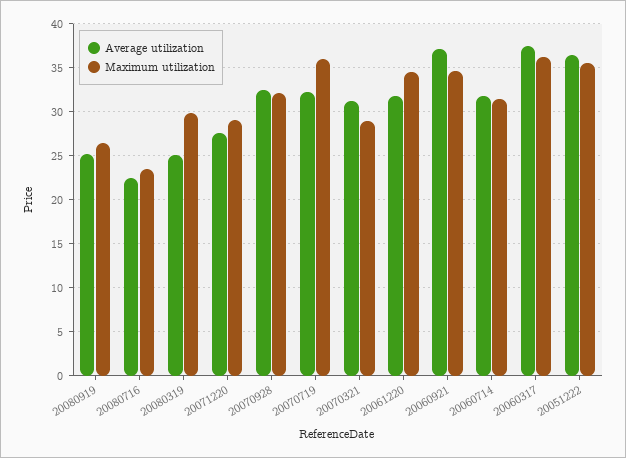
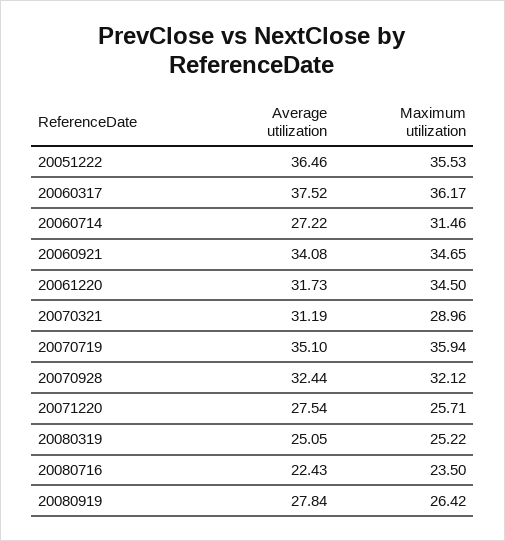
Average utilization, 20080919: 25 -> 27.84
Maximum utilization, 20080319: 30 -> 25.22
Maximum utilization, 20071220: 29 -> 25.71
Average utilization, 20070719: 32 -> 35.1
Average utilization, 20060921: 37 -> 34.08
Average utilization, 20060714: 32 -> 27.22

